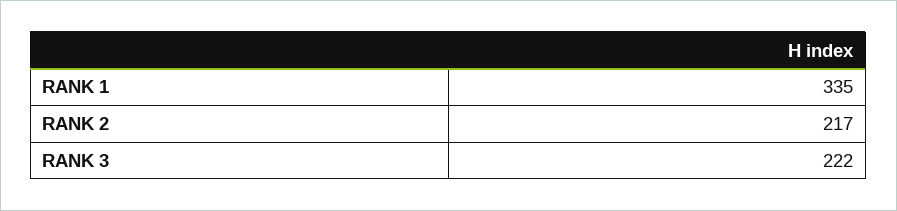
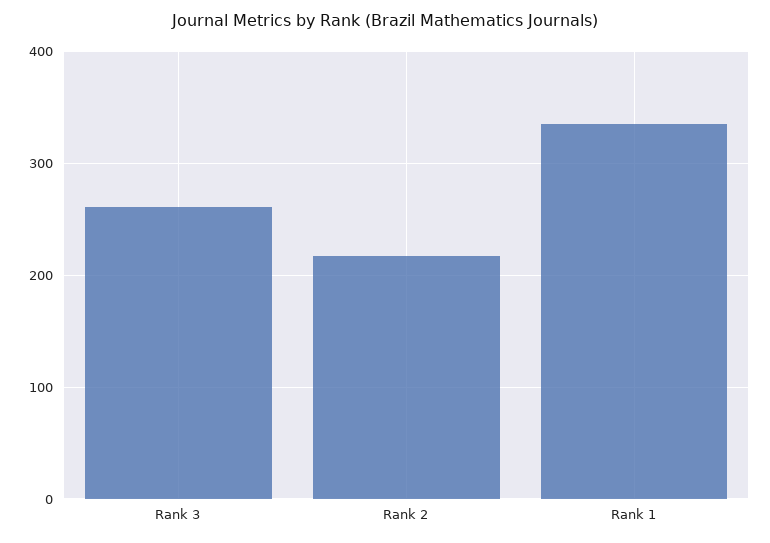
RANK 3: 222 -> 260

